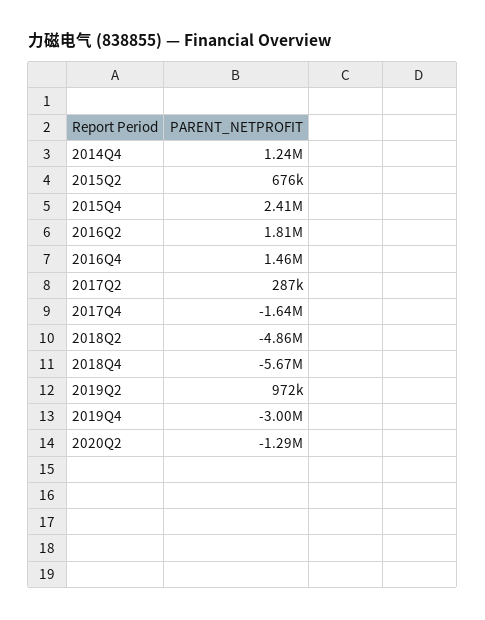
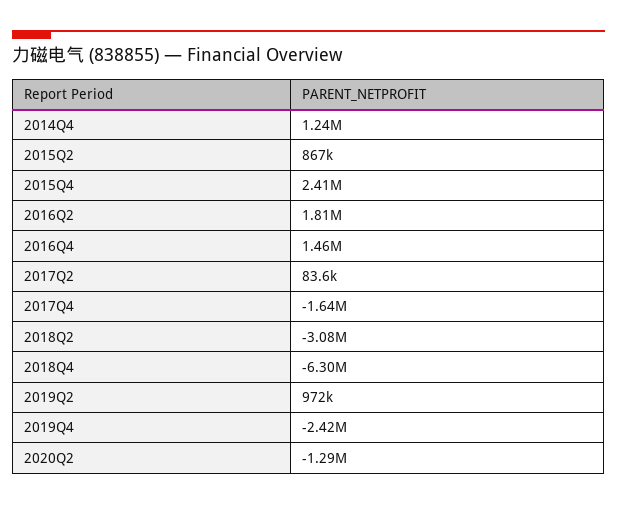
2015Q2: 676000 -> 867000
2017Q2: 287000 -> 83600
2018Q2: -4860000 -> -3080000
2018Q4: -5670000 -> -6300000
2019Q4: -3000000 -> -2420000

